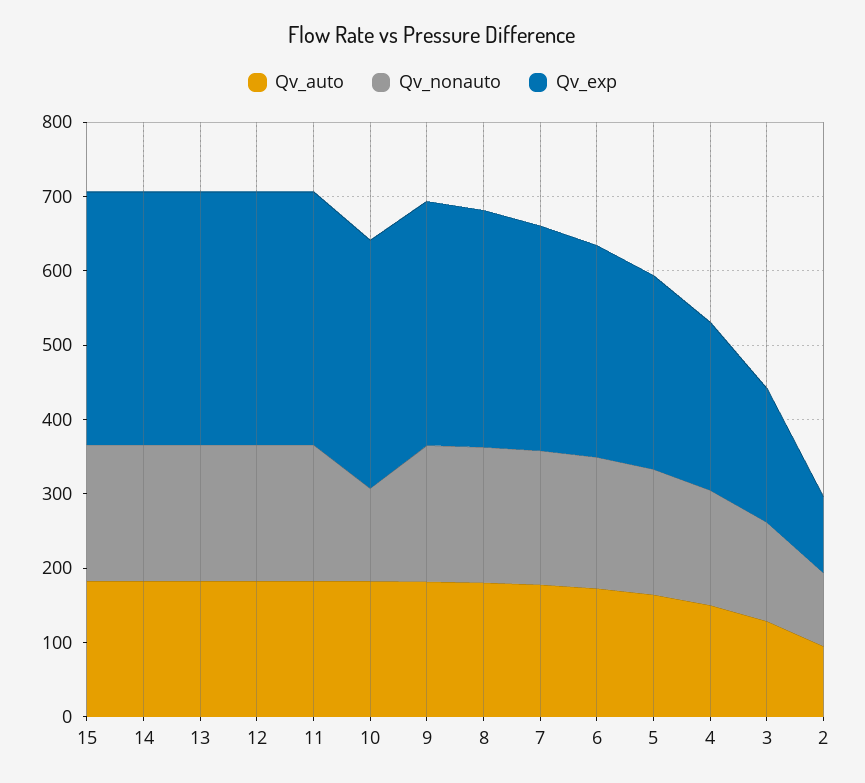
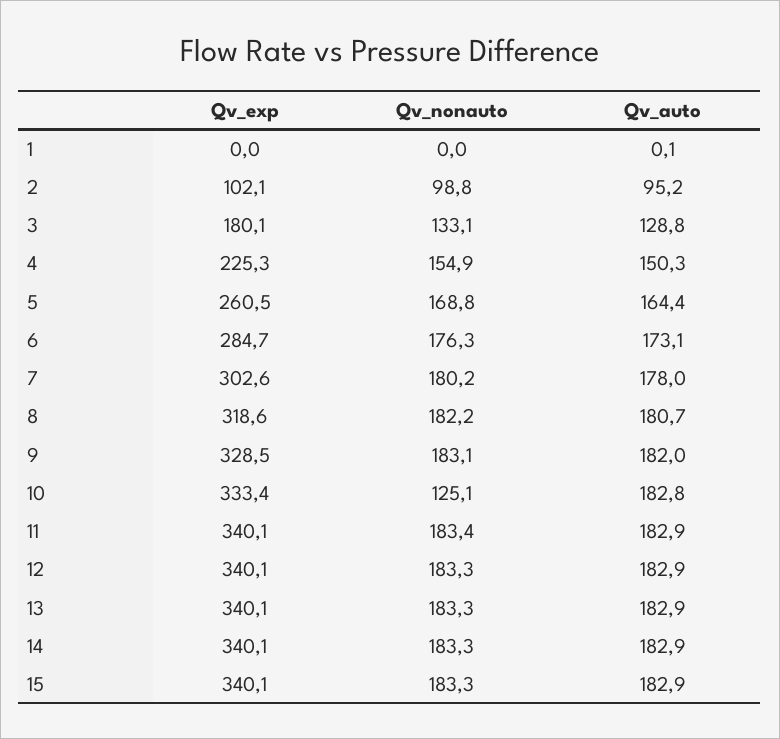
Qv_exp, 1: none -> 0
Qv_nonauto, 1: none -> 0
Qv_auto, 1: none -> 0.1

